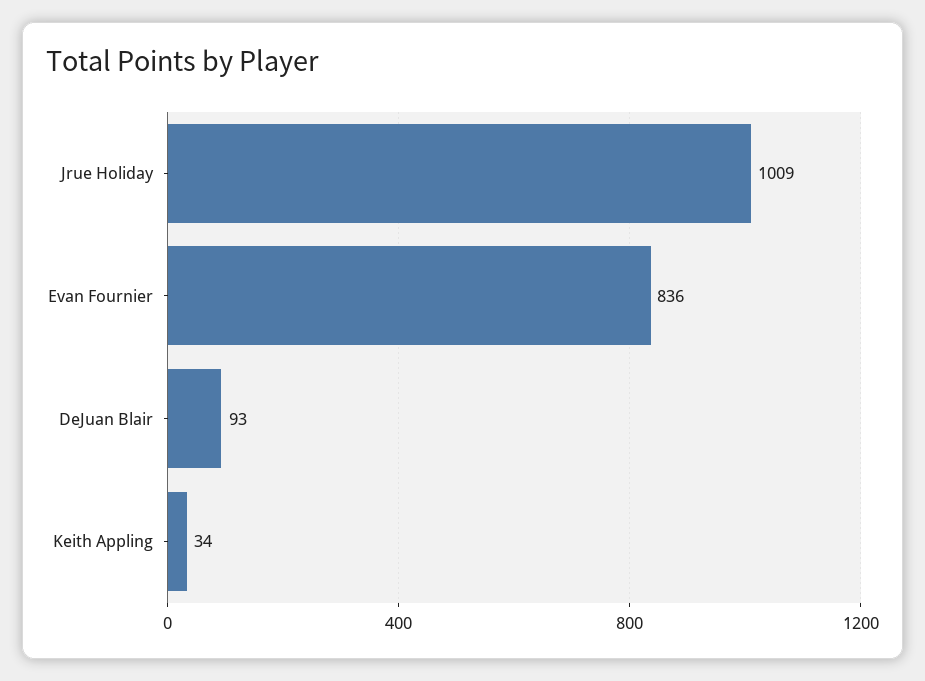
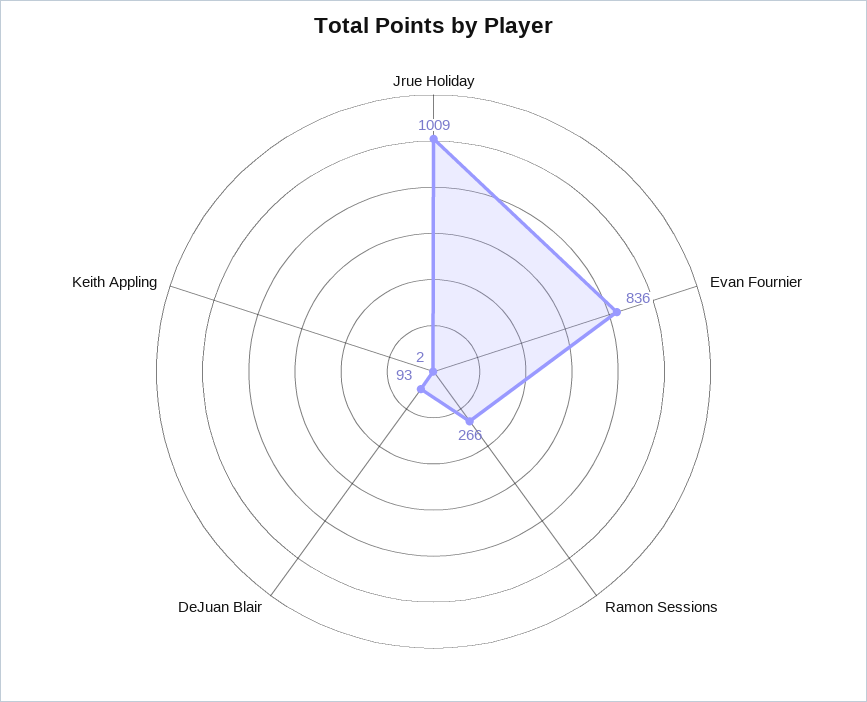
Keith Appling: 34 -> 2
Ramon Sessions: none -> 266

